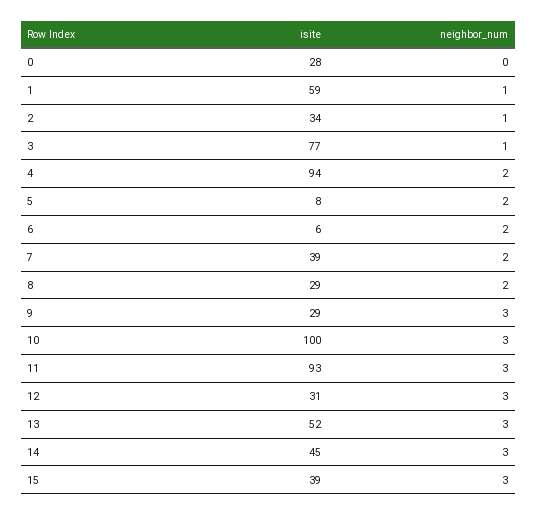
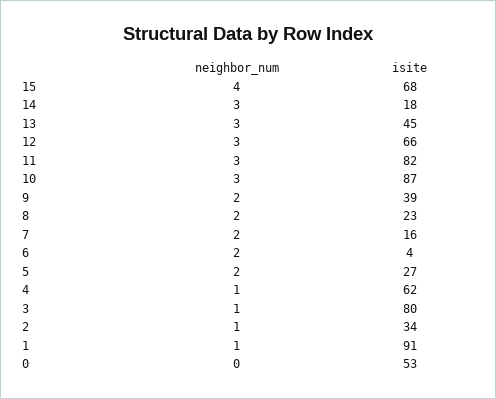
isite, 0: 28 -> 53
isite, 1: 59 -> 91
isite, 3: 77 -> 80
isite, 4: 94 -> 62
neighbor_num, 4: 2 -> 1
isite, 5: 8 -> 27
isite, 6: 6 -> 4
isite, 7: 39 -> 16
isite, 8: 29 -> 23
isite, 9: 29 -> 39
neighbor_num, 9: 3 -> 2
isite, 10: 100 -> 87
isite, 11: 93 -> 82
isite, 12: 31 -> 66
isite, 13: 52 -> 45
isite, 14: 45 -> 18
isite, 15: 39 -> 68
neighbor_num, 15: 3 -> 4

